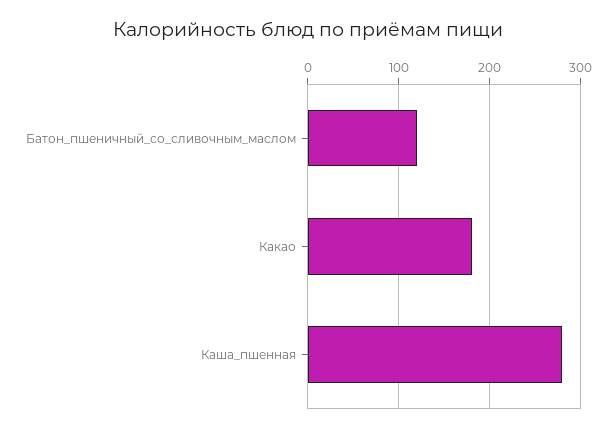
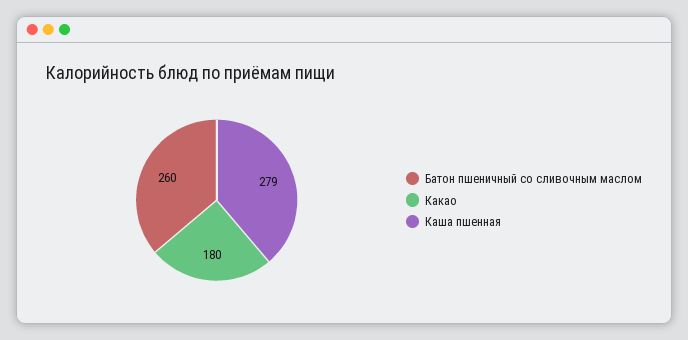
Батон_пшеничный_со_сливочным_маслом: 120 -> 260

